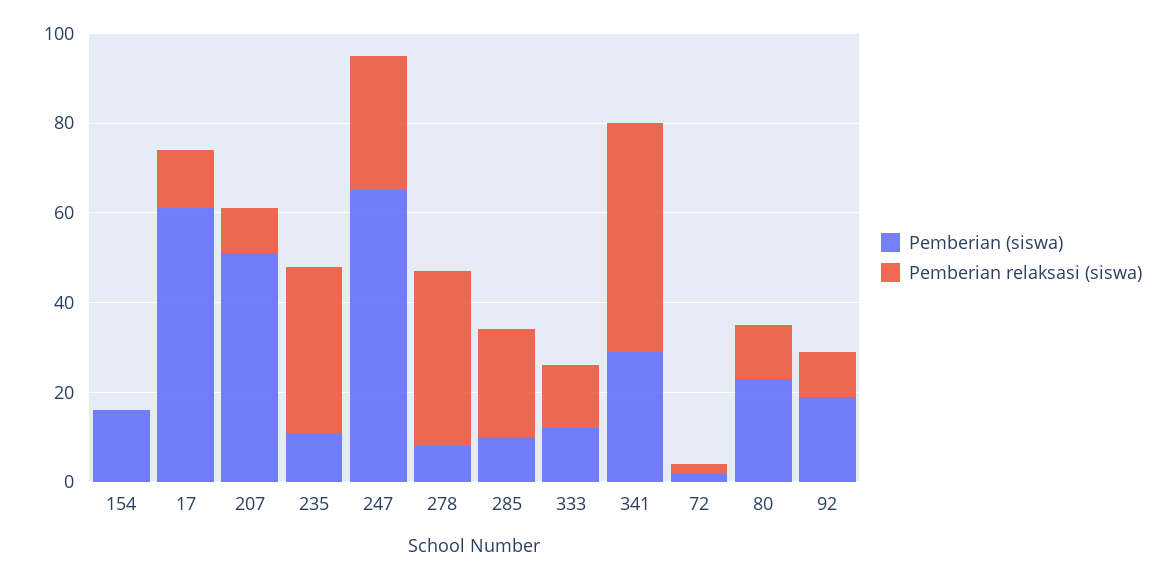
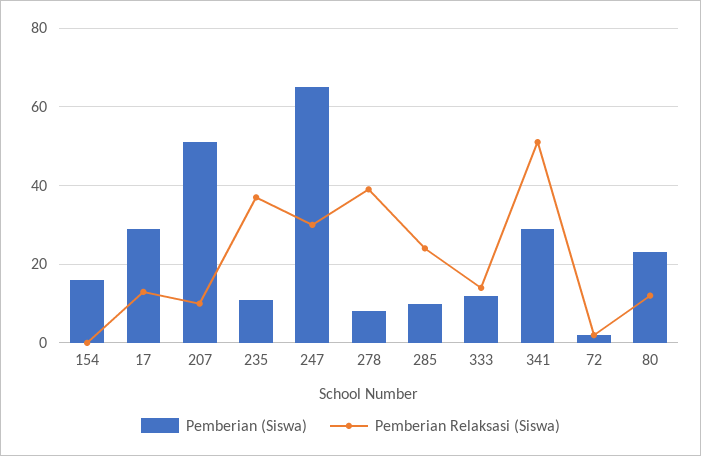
Pemberian (siswa), 17: 60 -> 30
Pemberian (siswa), 92: 20 -> none
Pemberian relaksasi (siswa), 92: 10 -> none

